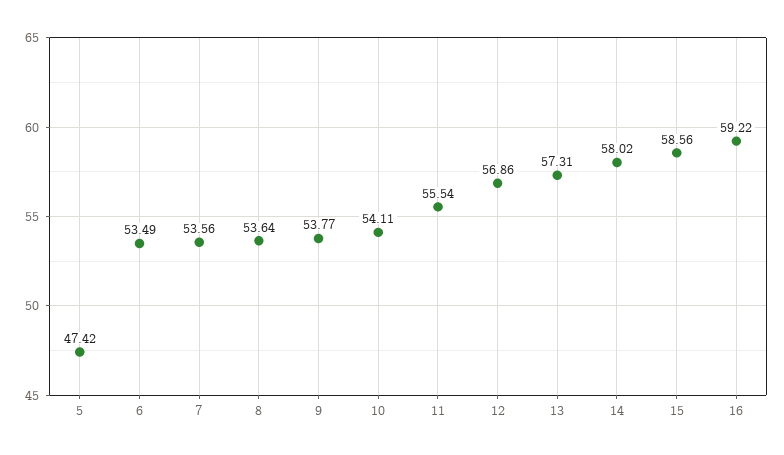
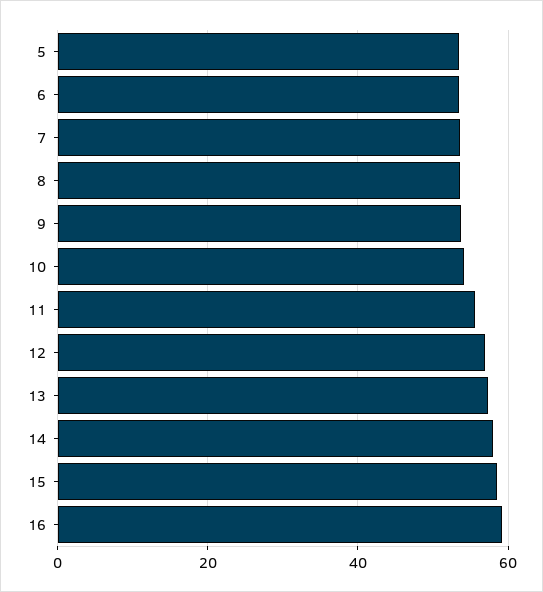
5: 47.42 -> 54

